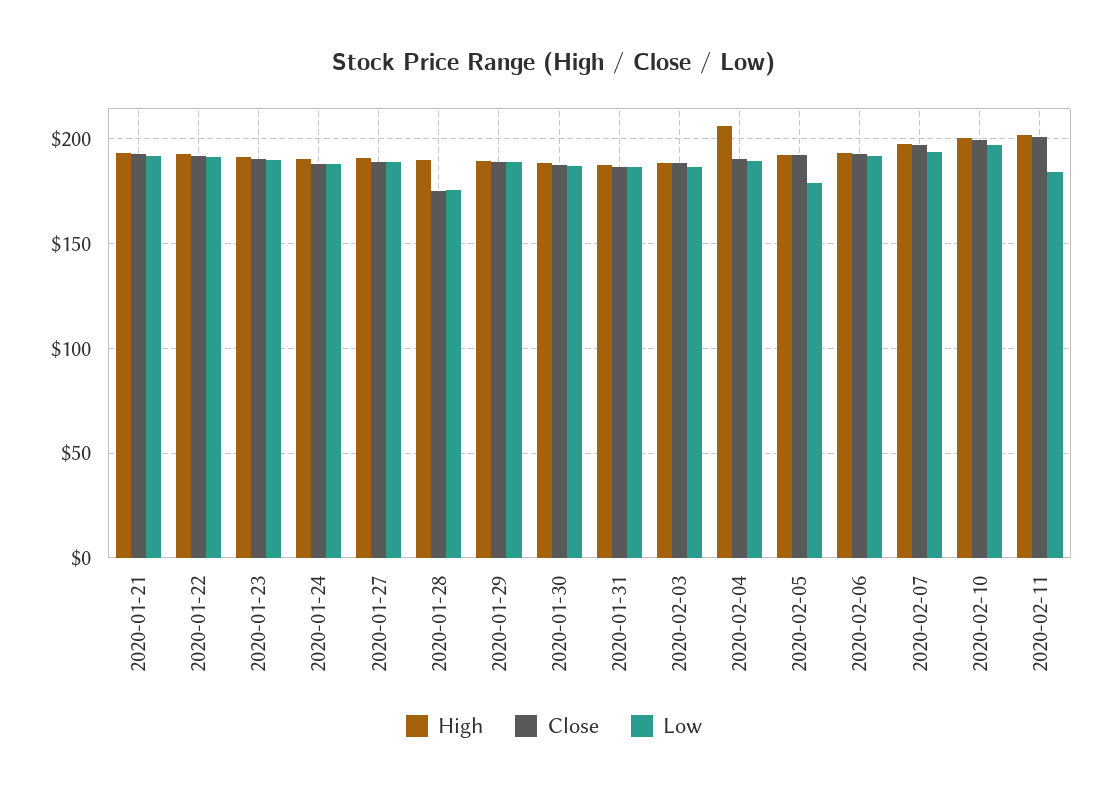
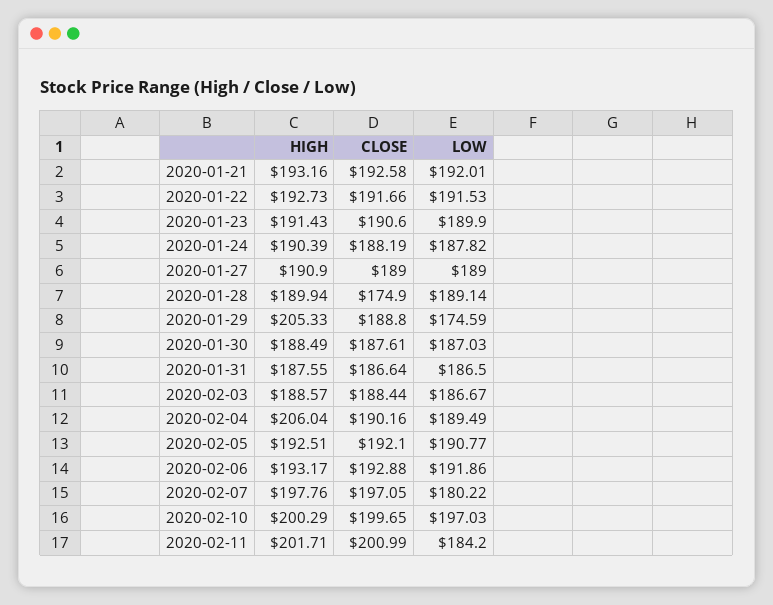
Low, 2020-01-28: 175 -> 189.14
High, 2020-01-29: 190 -> 205.33
Low, 2020-01-29: 190 -> 174.59
Low, 2020-02-05: 180 -> 190.77
Low, 2020-02-07: 195 -> 180.22

